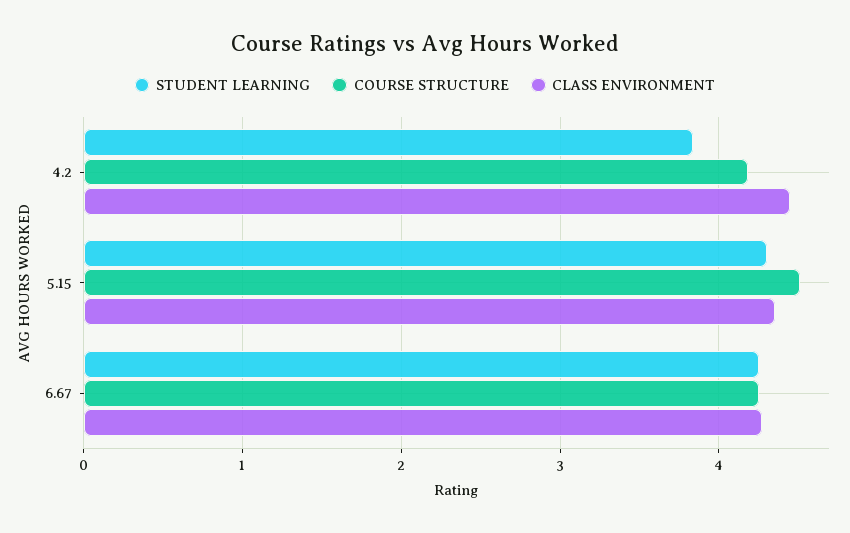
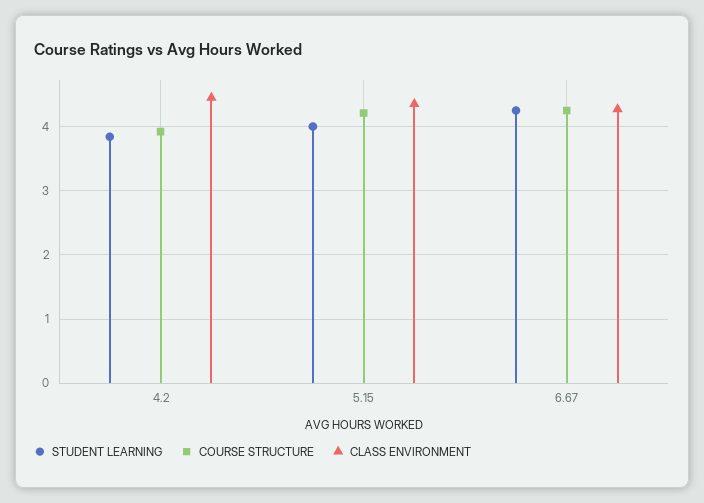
COURSE STRUCTURE, 4.2: 4.2 -> 3.9
STUDENT LEARNING, 5.15: 4.3 -> 4
COURSE STRUCTURE, 5.15: 4.5 -> 4.2

